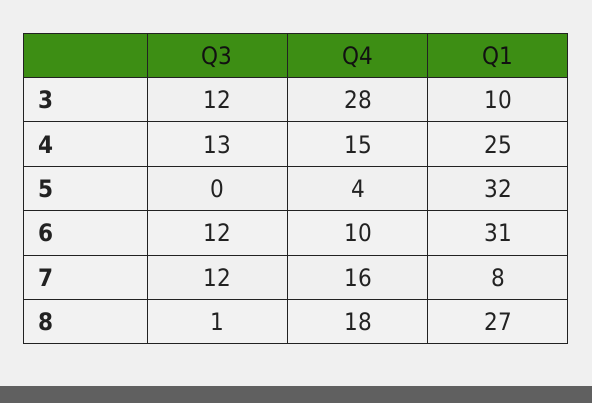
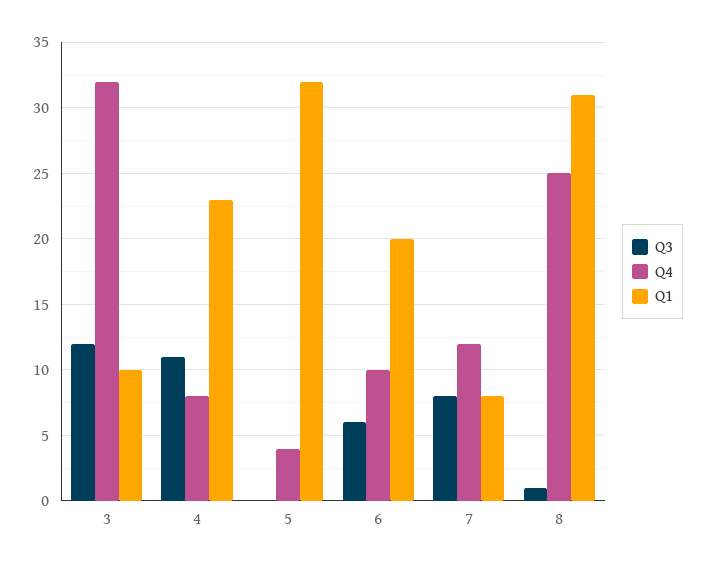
Q4, 3: 28 -> 32
Q3, 4: 13 -> 11
Q4, 4: 15 -> 8
Q1, 4: 25 -> 23
Q3, 6: 12 -> 6
Q1, 6: 31 -> 20
Q3, 7: 12 -> 8
Q4, 7: 16 -> 12
Q4, 8: 18 -> 25
Q1, 8: 27 -> 31

